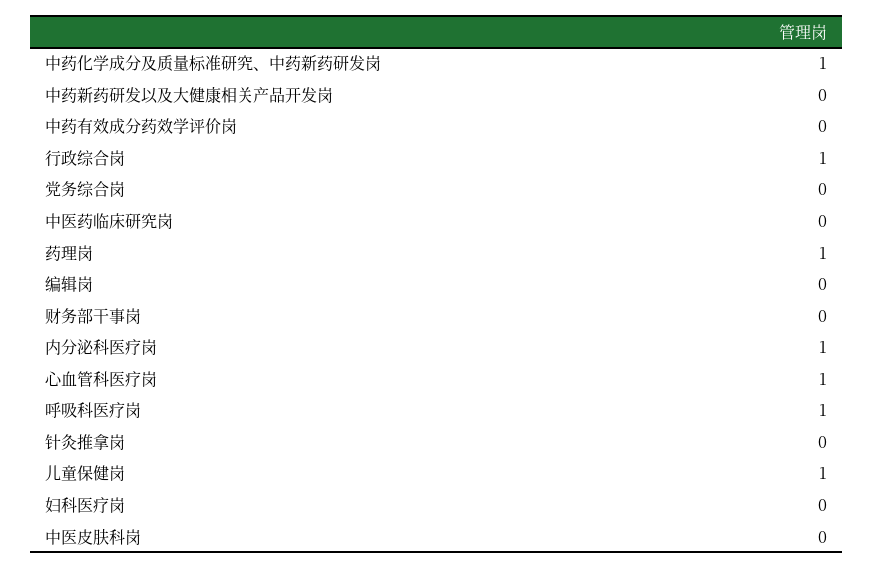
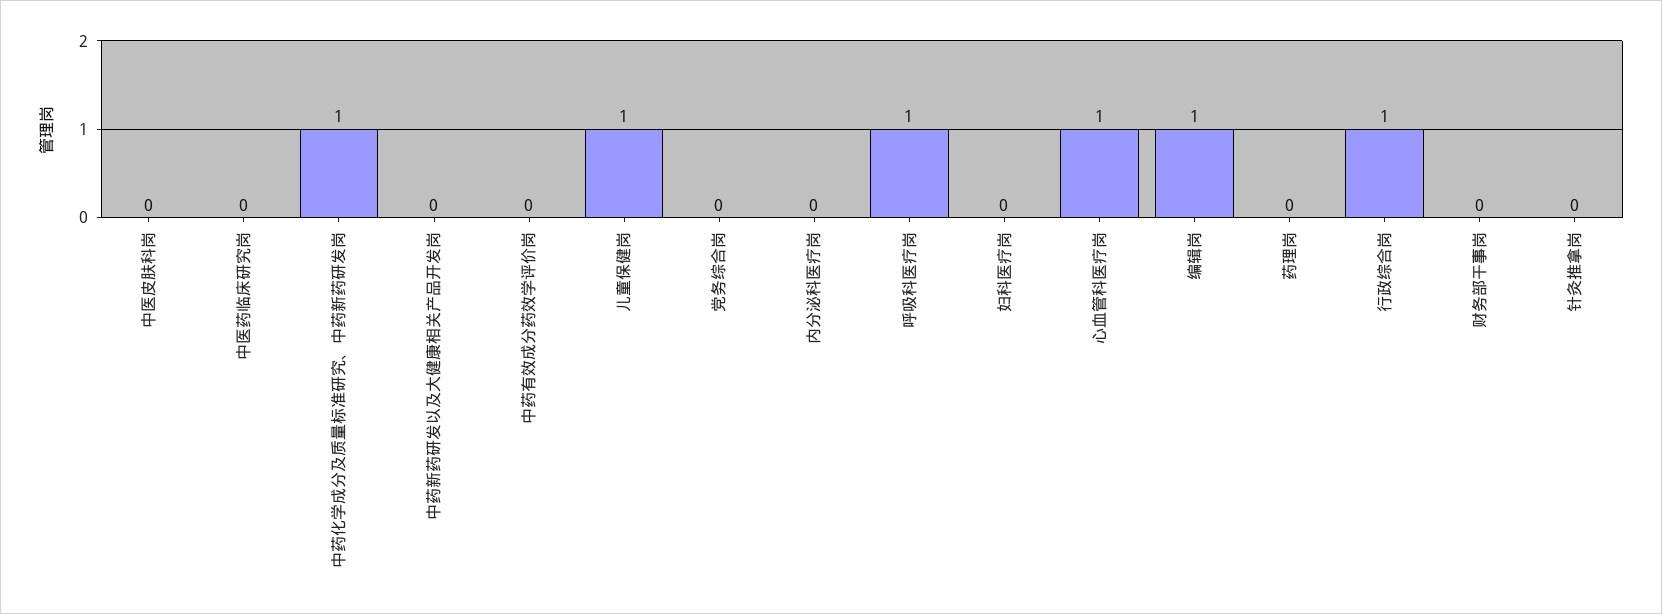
药理岗: 1 -> 0
编辑岗: 0 -> 1
内分泌科医疗岗: 1 -> 0

